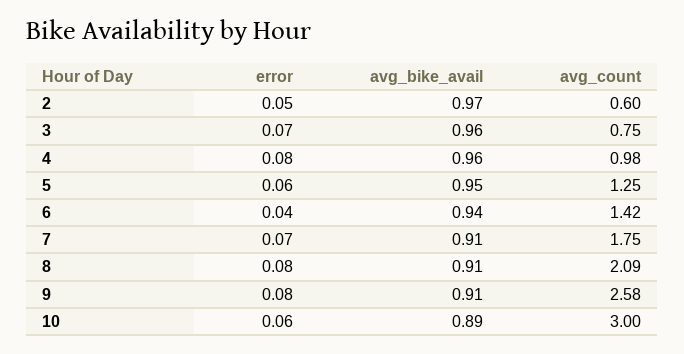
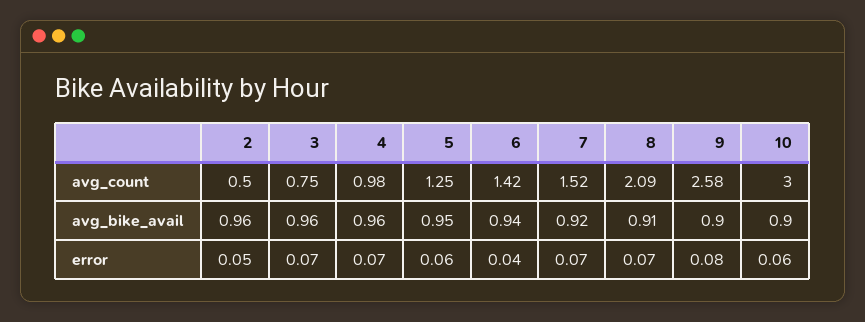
avg_bike_avail, 2: 0.97 -> 0.96
avg_count, 2: 0.6 -> 0.5
error, 4: 0.08 -> 0.07
avg_bike_avail, 7: 0.91 -> 0.92
avg_count, 7: 1.75 -> 1.52
error, 8: 0.08 -> 0.07
avg_bike_avail, 9: 0.91 -> 0.9
avg_bike_avail, 10: 0.89 -> 0.9

